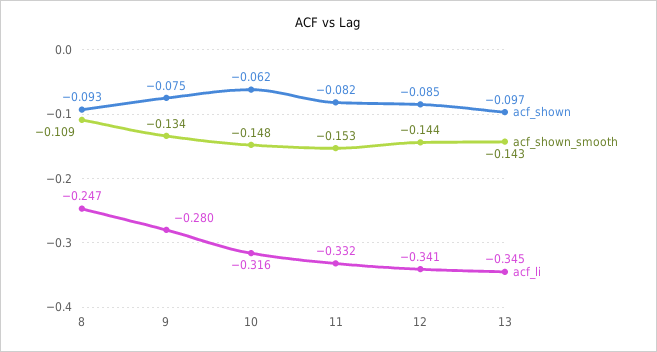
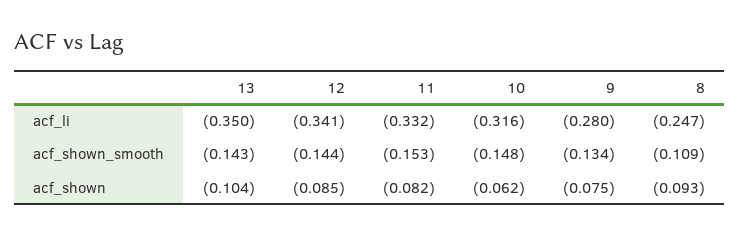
acf_shown, 13: -0.097 -> -0.104
acf_li, 13: -0.345 -> -0.35

